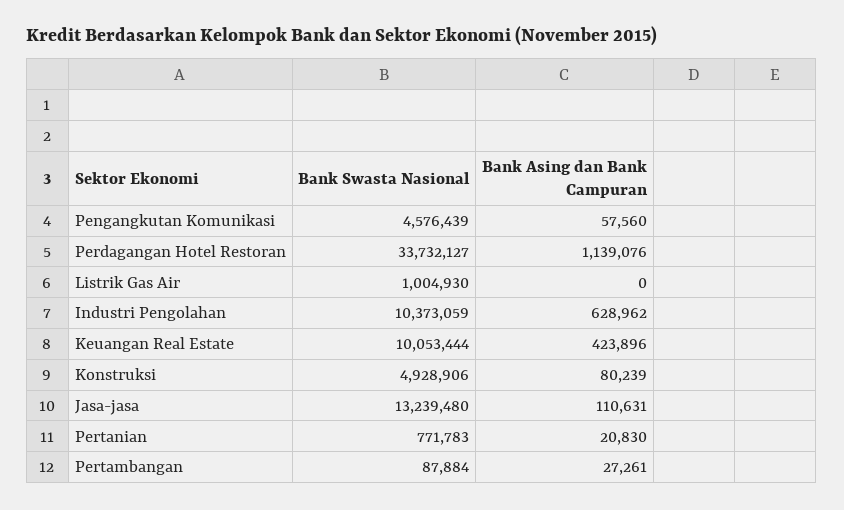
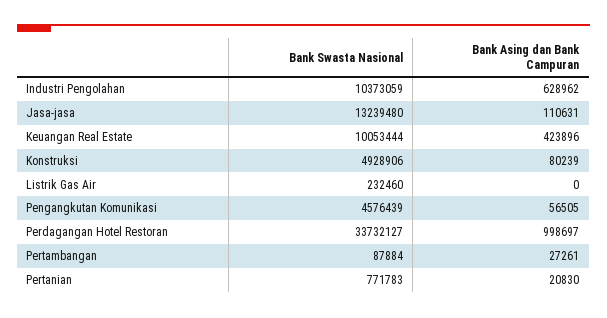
Bank Asing dan Bank Campuran, Pengangkutan Komunikasi: 57560 -> 56505
Bank Asing dan Bank Campuran, Perdagangan Hotel Restoran: 1139076 -> 998697
Bank Swasta Nasional, Listrik Gas Air: 1004930 -> 232460

